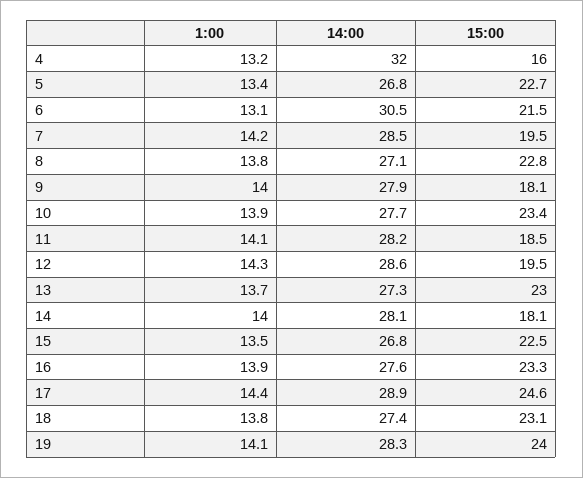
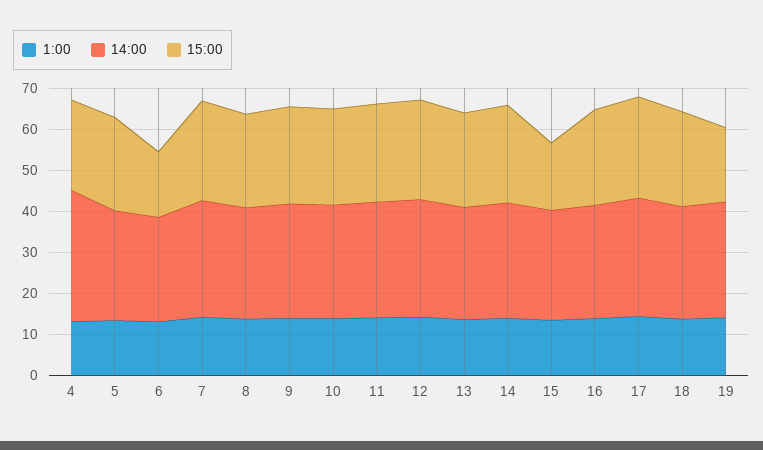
15:00, 4: 16 -> 22
14:00, 6: 30.5 -> 26
15:00, 6: 21.5 -> 16
15:00, 7: 19.5 -> 24
15:00, 9: 18.1 -> 24
15:00, 11: 18.5 -> 24
15:00, 12: 19.5 -> 24
15:00, 14: 18.1 -> 24
15:00, 15: 22.5 -> 16
15:00, 19: 24 -> 18

